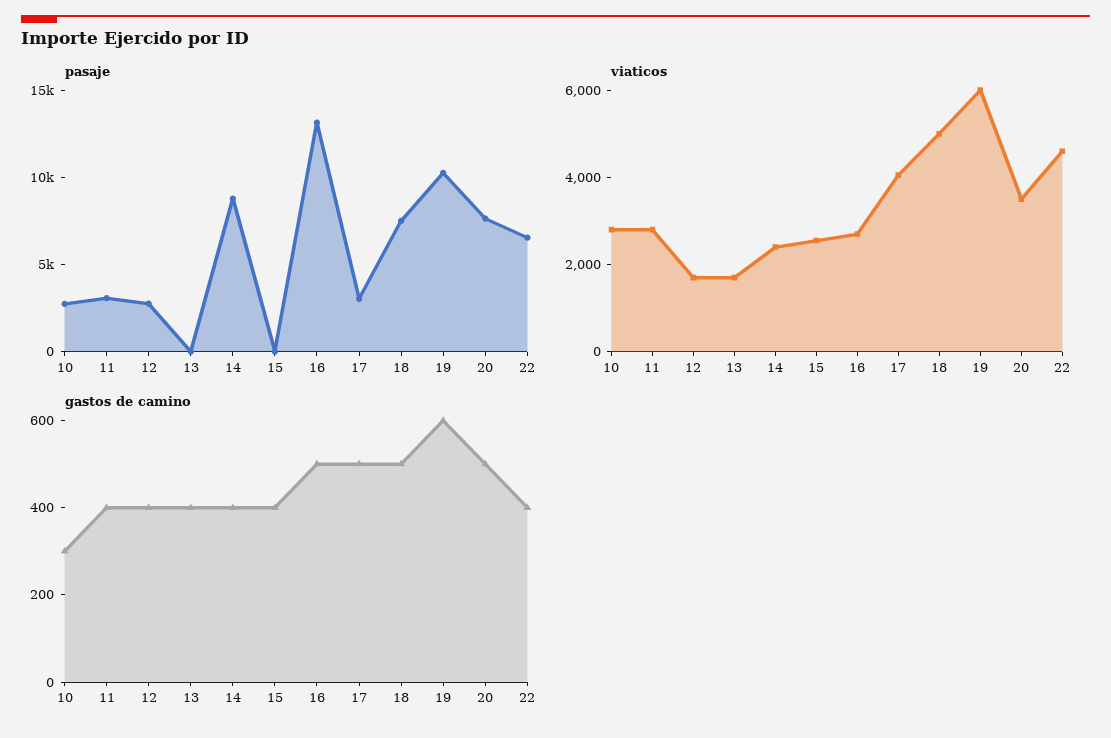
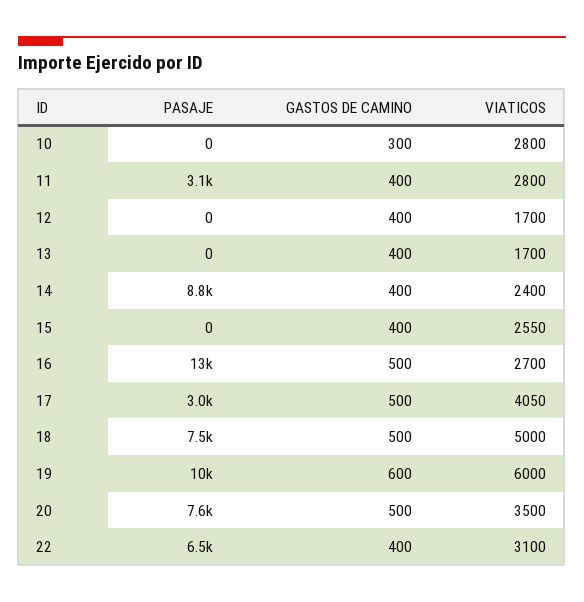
pasaje, 10: 3000 -> 0
pasaje, 12: 3000 -> 0
viaticos, 22: 4500 -> 3100

